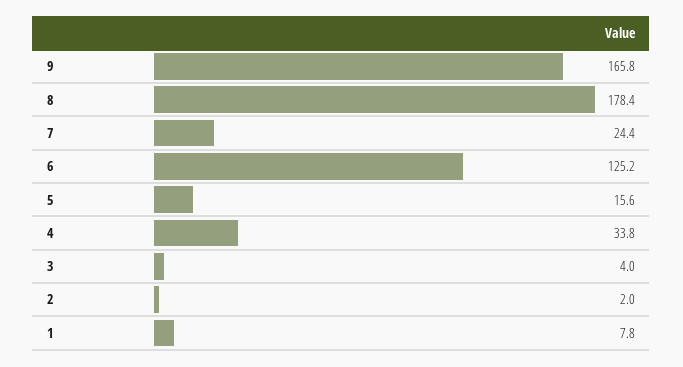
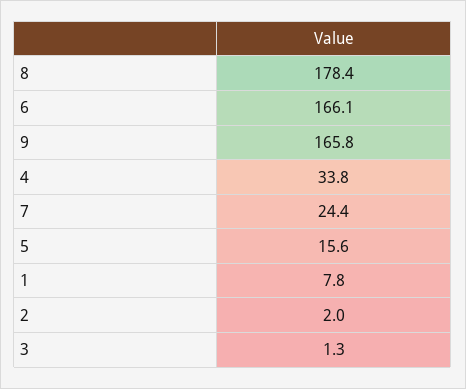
6: 125.2 -> 166.1
3: 4 -> 1.3

